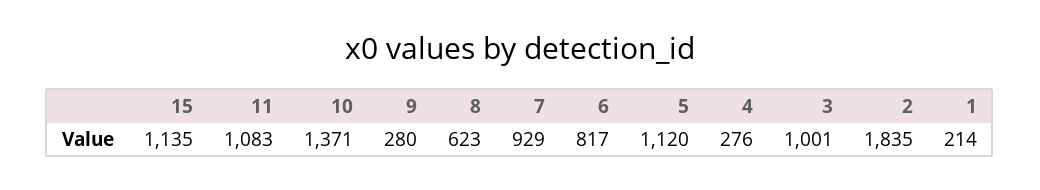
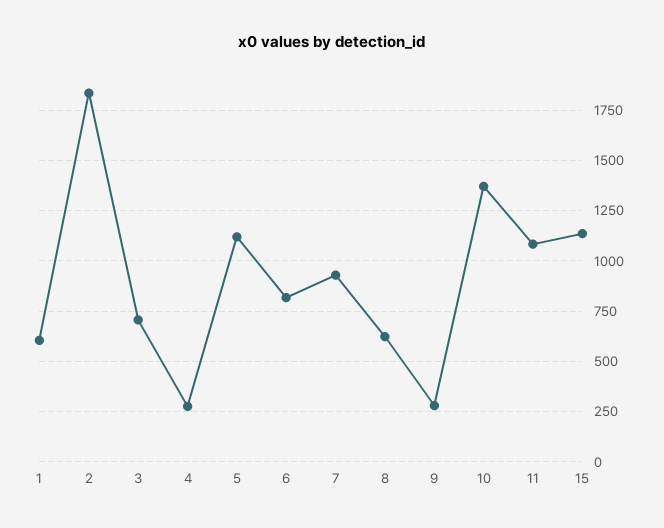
3: 1001 -> 700
1: 214 -> 600

